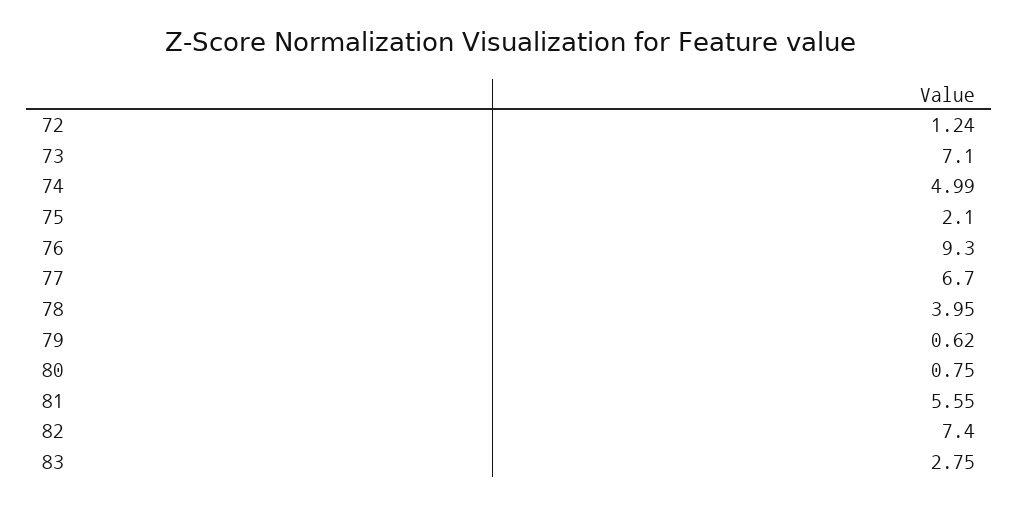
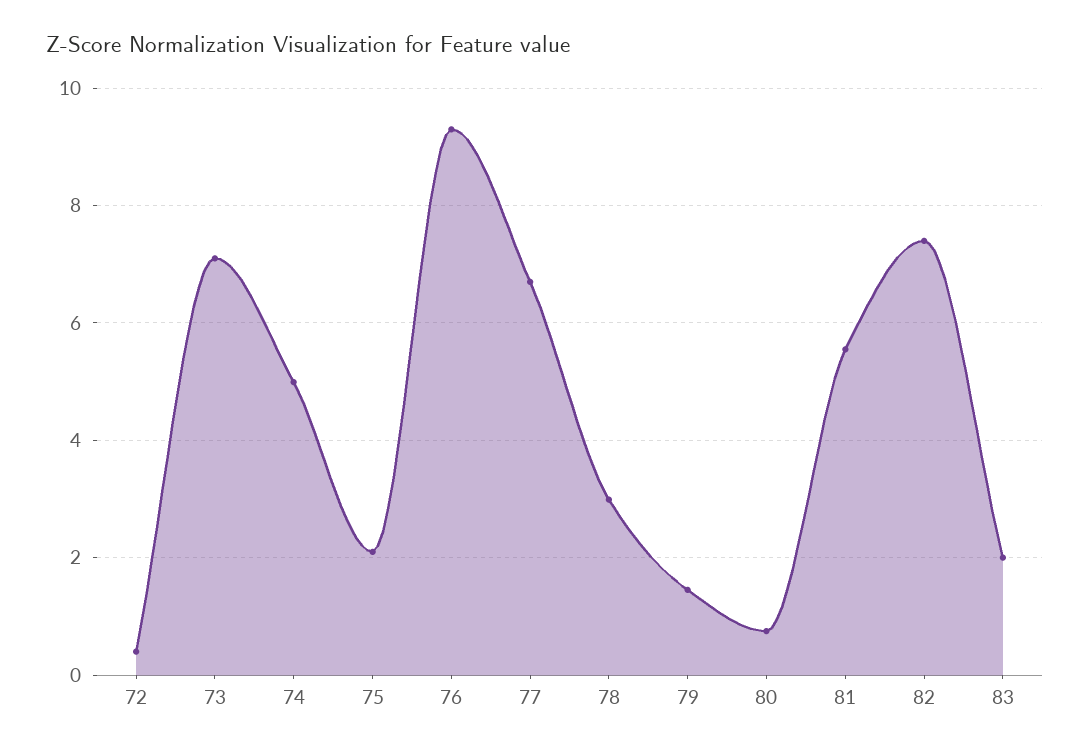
72: 1.24 -> 0.4
78: 3.95 -> 3
79: 0.62 -> 1.4
83: 2.75 -> 2

